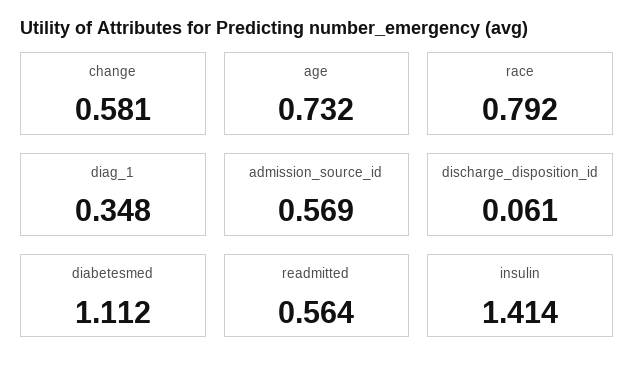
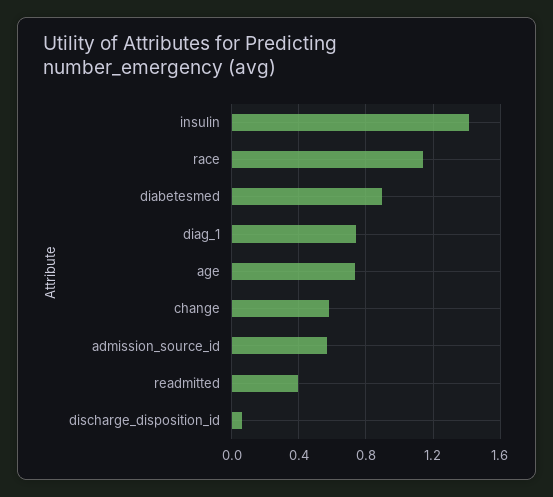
race: 0.792 -> 1.15
diag_1: 0.348 -> 0.75
diabetesmed: 1.112 -> 0.9
readmitted: 0.564 -> 0.4

